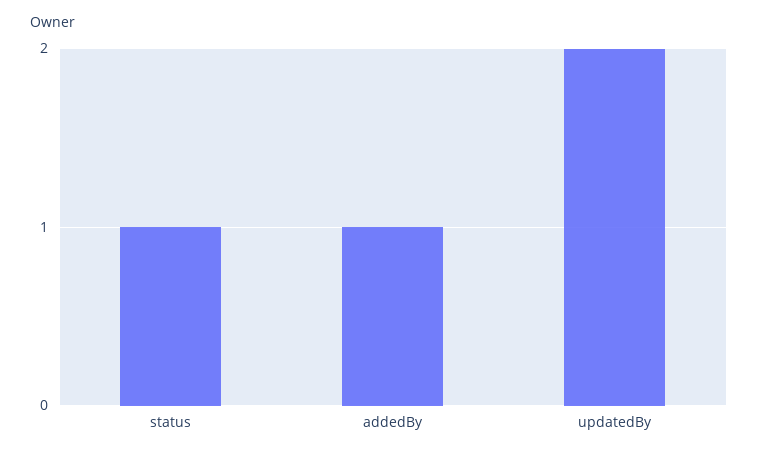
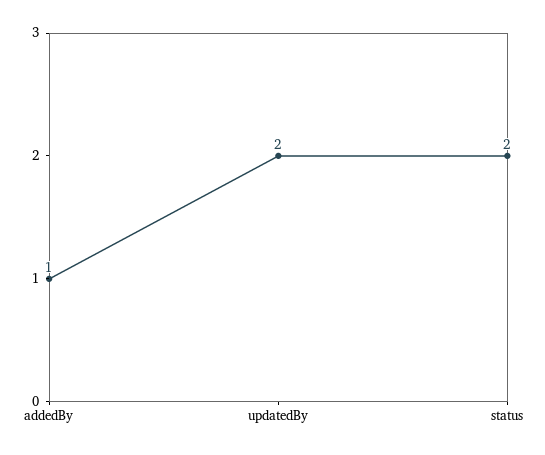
status: 1 -> 2

